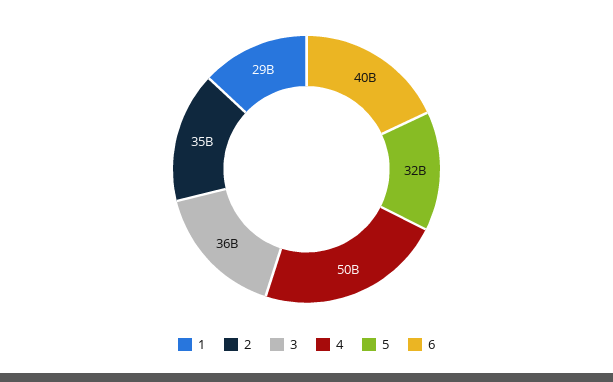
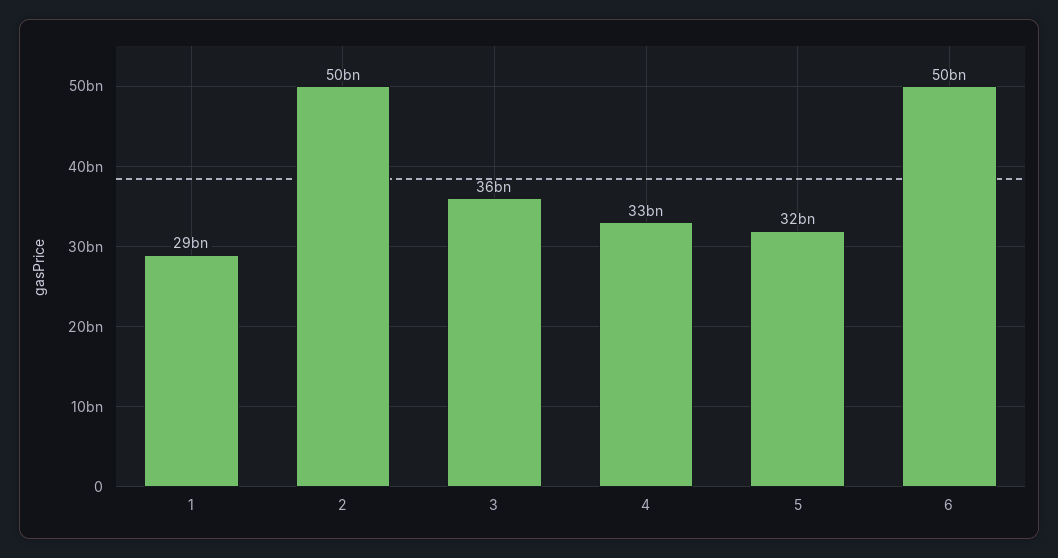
2: 35000000000 -> 50000000000
4: 50000000000 -> 33000000000
6: 40000000000 -> 50000000000

